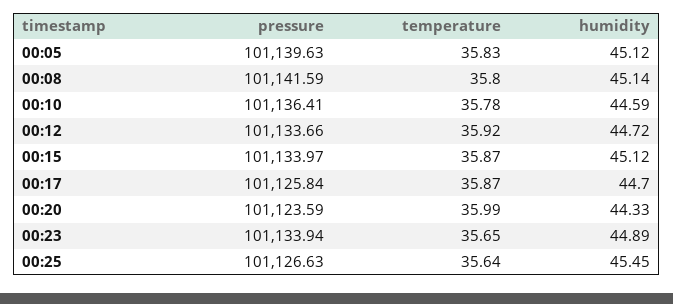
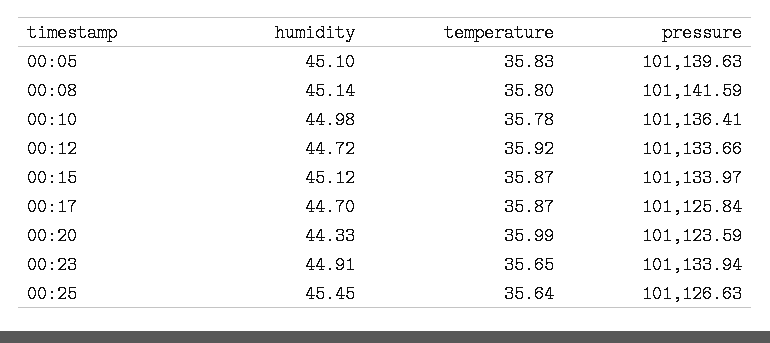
humidity, 00:05: 45.12 -> 45.1
humidity, 00:10: 44.59 -> 44.98
humidity, 00:23: 44.89 -> 44.91

